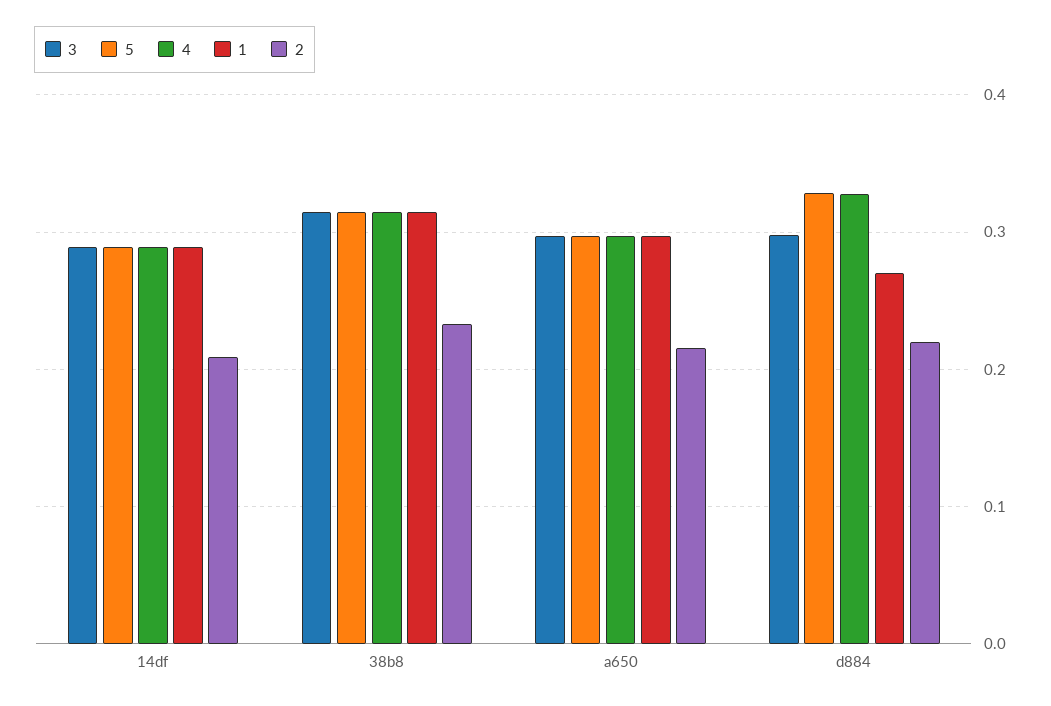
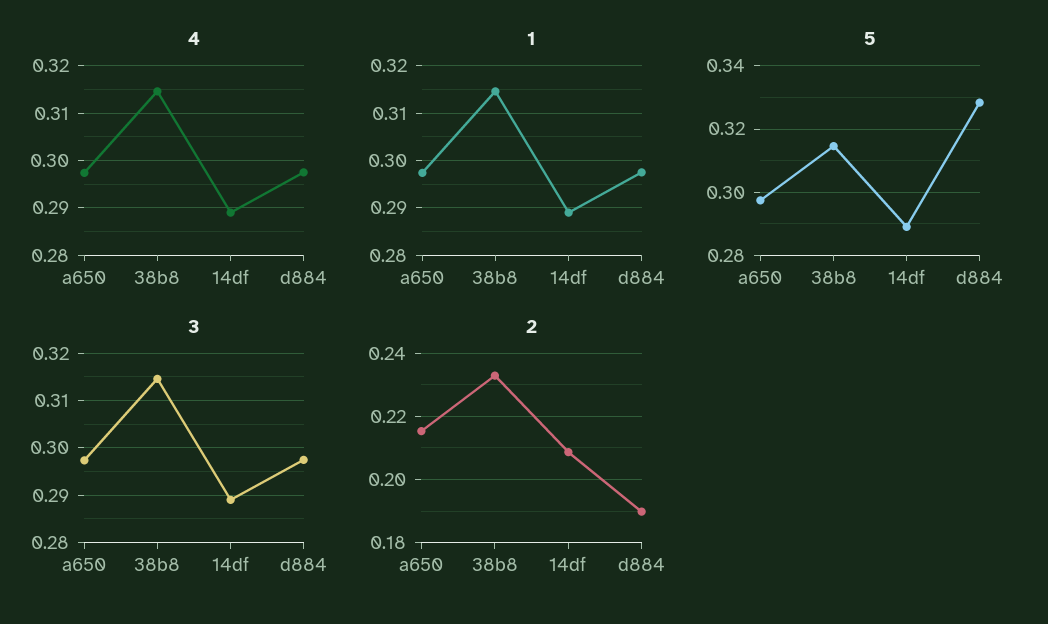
4, d884: 0.33 -> 0.298
1, d884: 0.27 -> 0.298
2, d884: 0.22 -> 0.19

